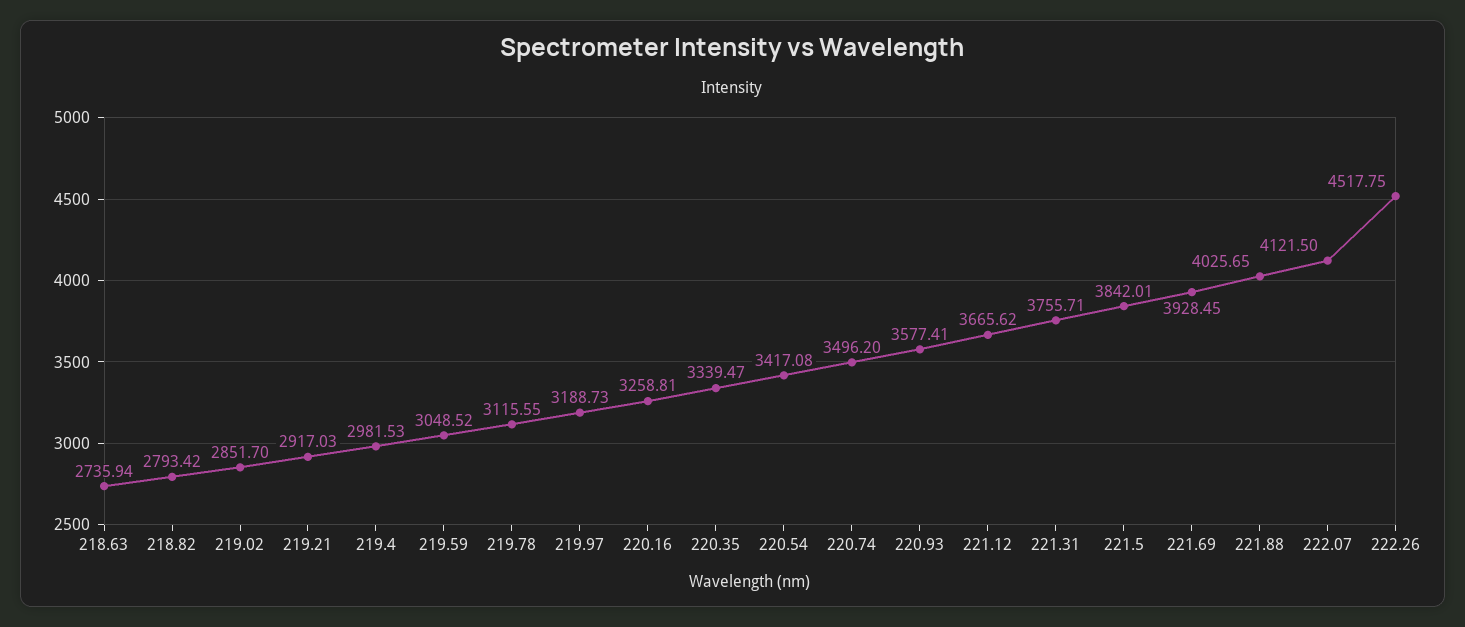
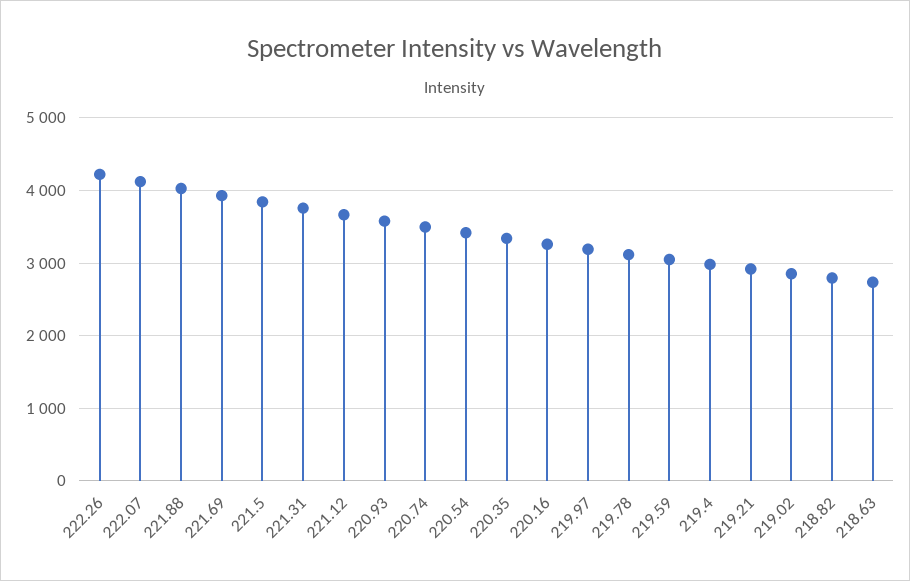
222.26: 4517.75 -> 4200

